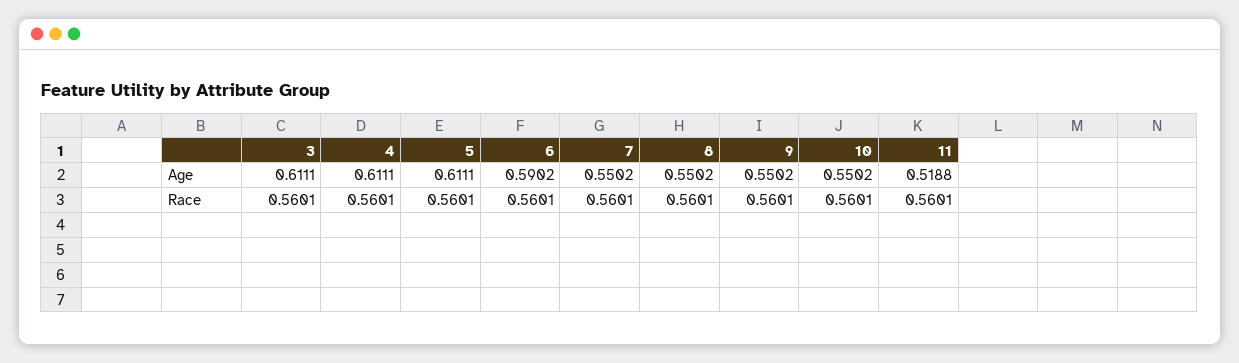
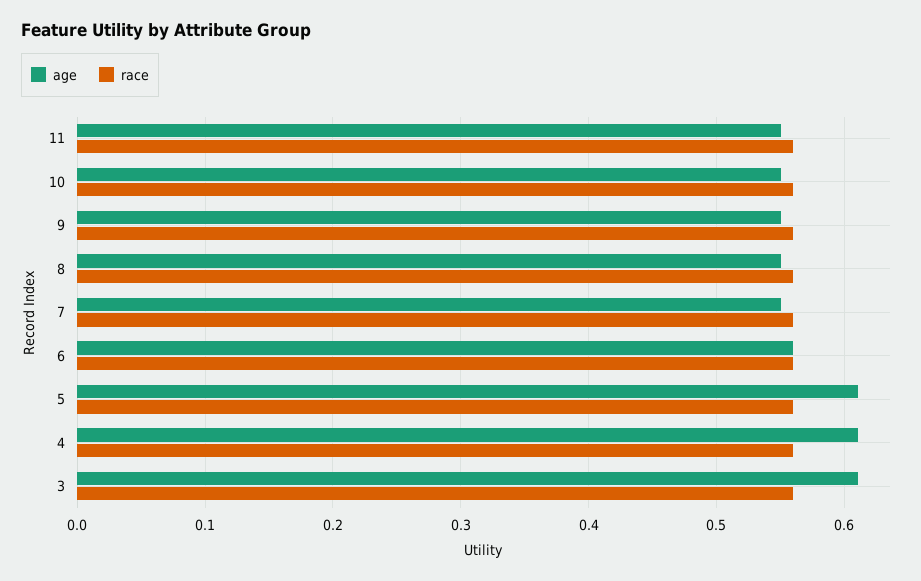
Age, 6: 0.5902 -> 0.56
Age, 11: 0.5188 -> 0.55

